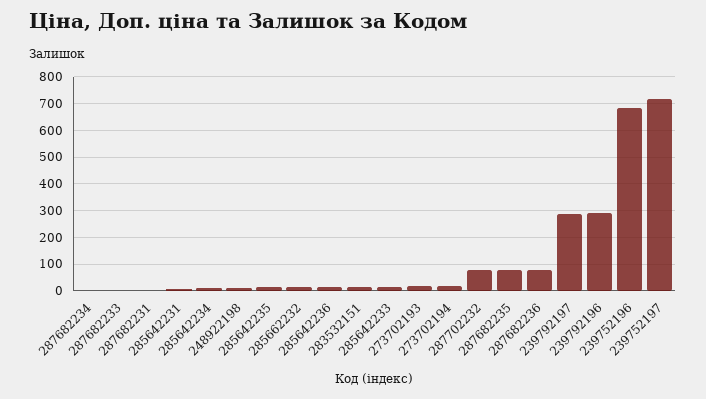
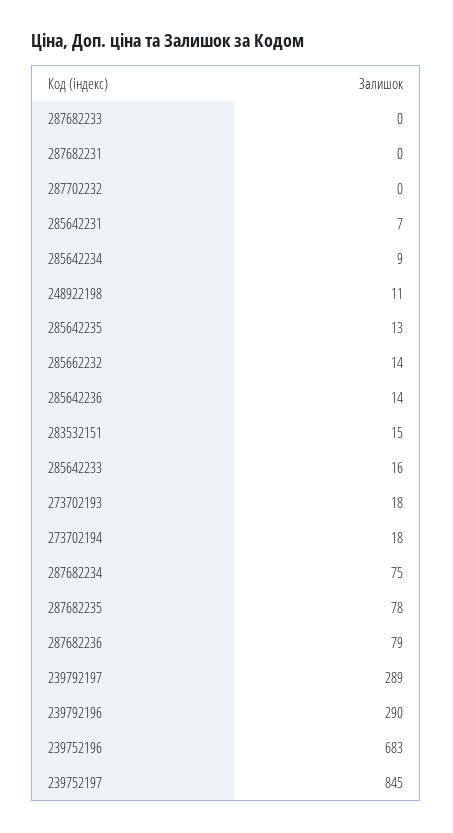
287682234: 0 -> 75
287702232: 75 -> 0
239752197: 725 -> 845

